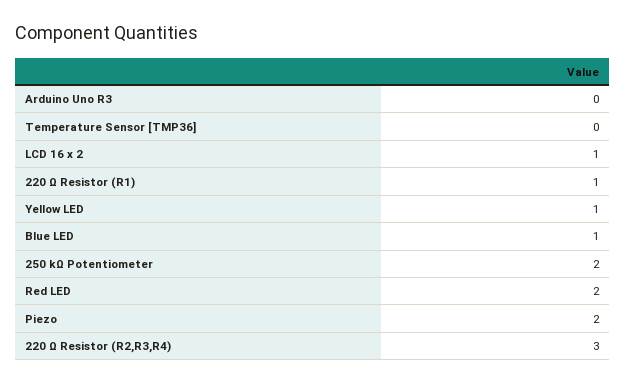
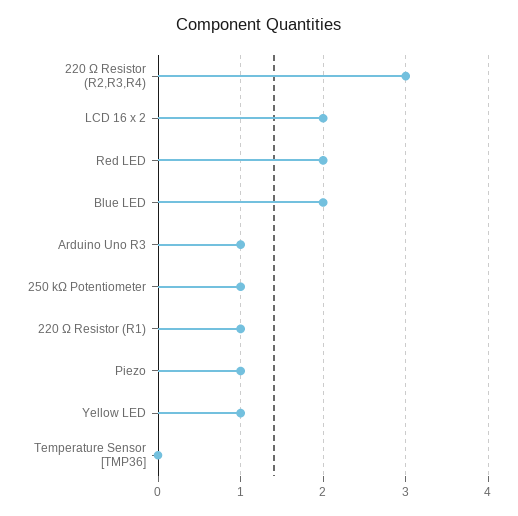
Arduino Uno R3: 0 -> 1
LCD 16 x 2: 1 -> 2
Blue LED: 1 -> 2
250 kΩ Potentiometer: 2 -> 1
Piezo: 2 -> 1

